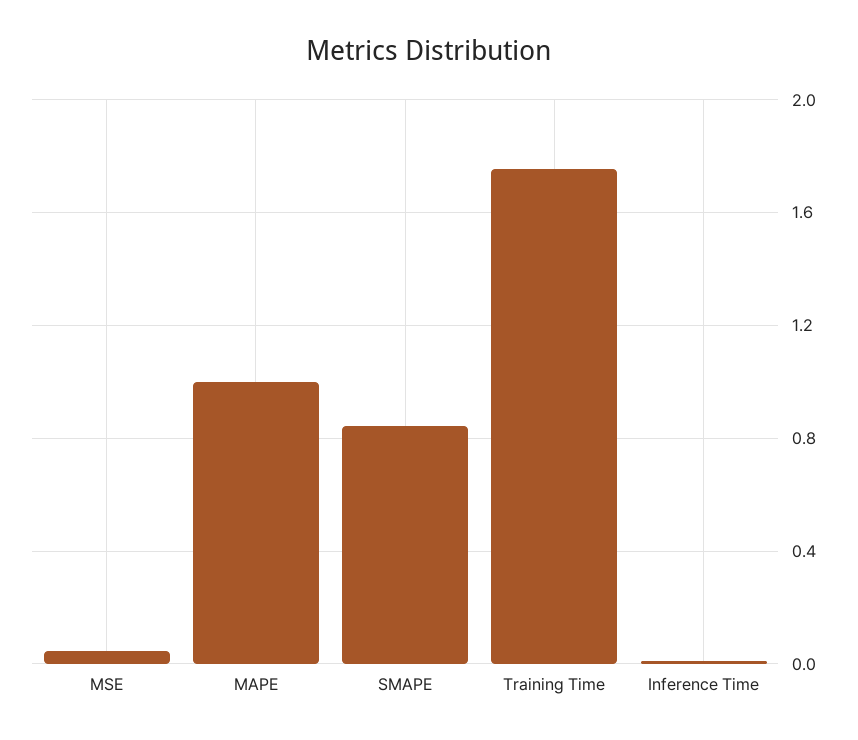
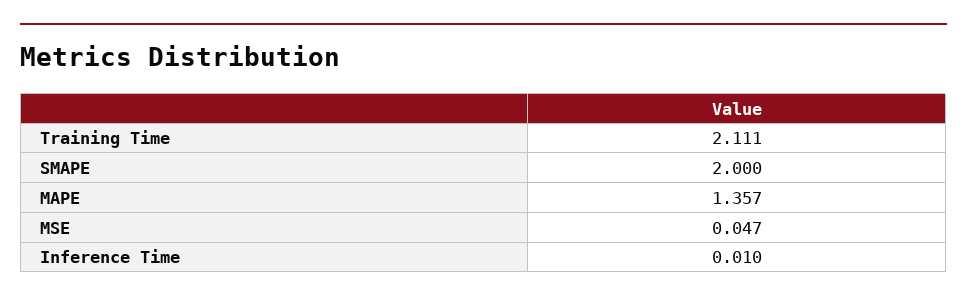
MAPE: 1 -> 1.357
SMAPE: 0.85 -> 2
Training Time: 1.75 -> 2.111

